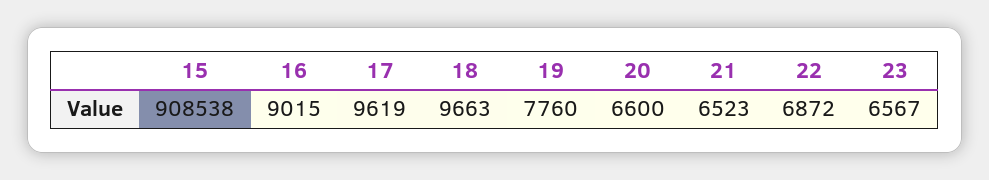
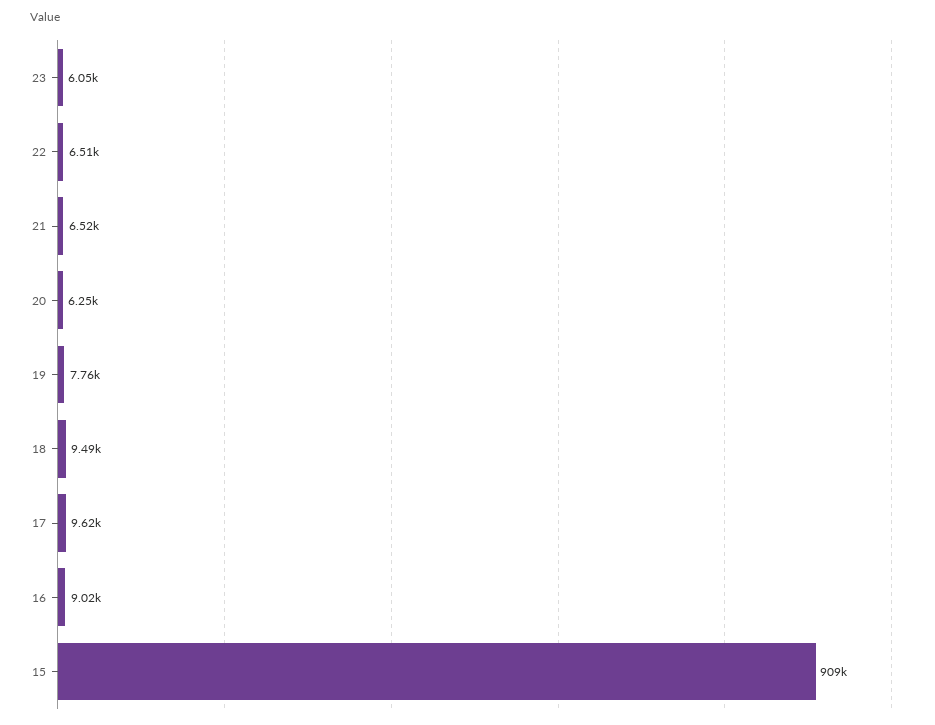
18: 9663 -> 9490
20: 6600 -> 6250
22: 6872 -> 6510
23: 6567 -> 6050

